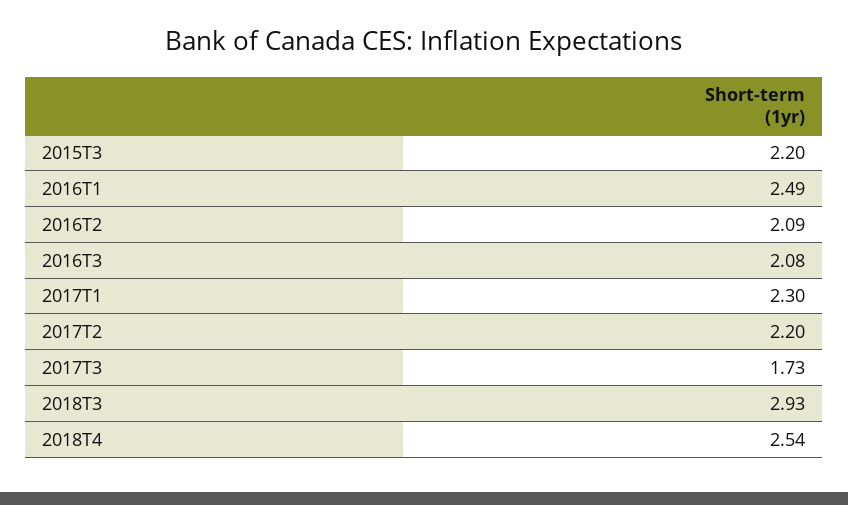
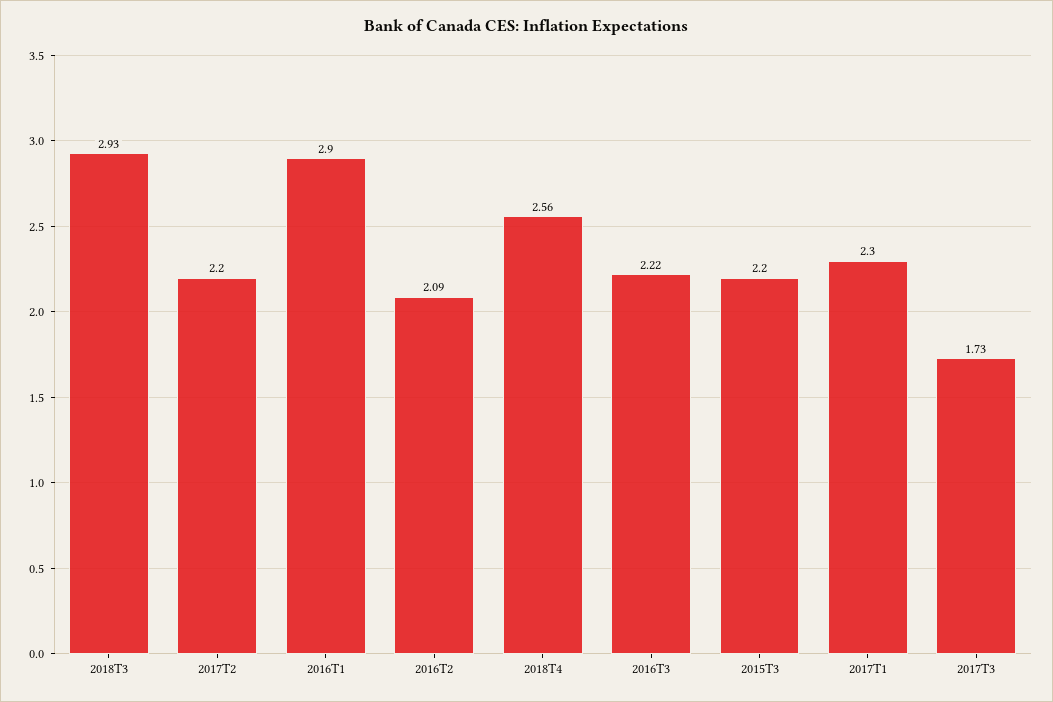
2016T1: 2.49 -> 2.9
2016T3: 2.08 -> 2.22
2018T4: 2.54 -> 2.56

